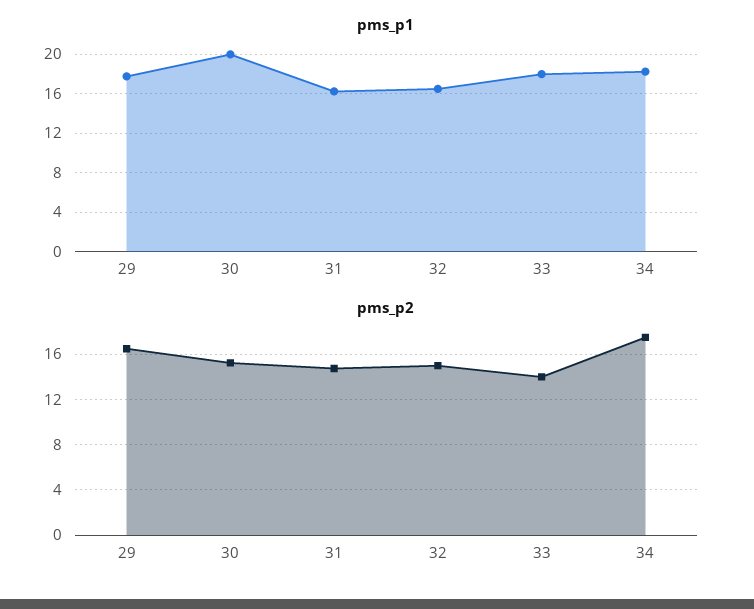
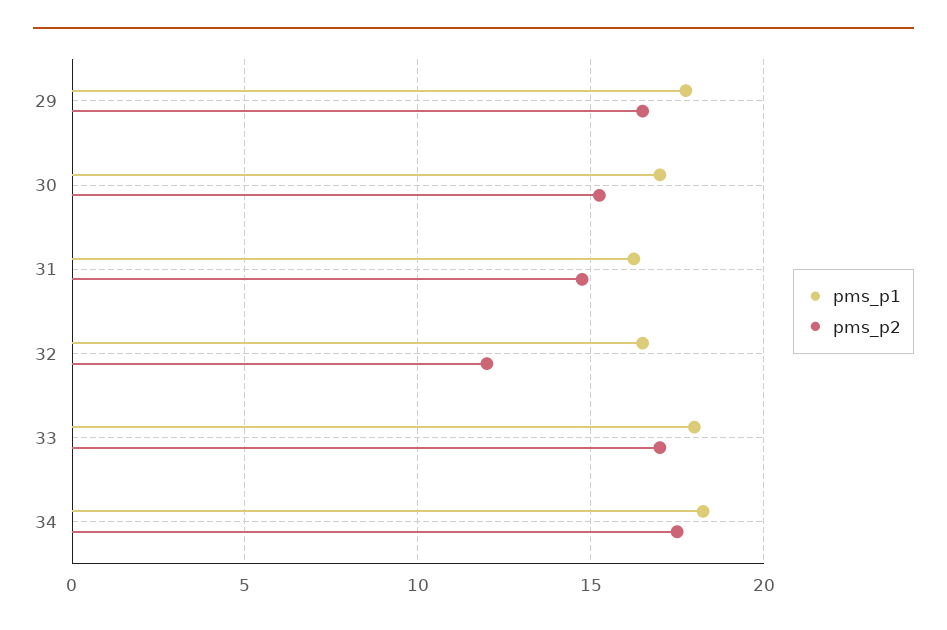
pms_p1, 30: 20 -> 17
pms_p2, 32: 15 -> 12
pms_p2, 33: 14 -> 17

